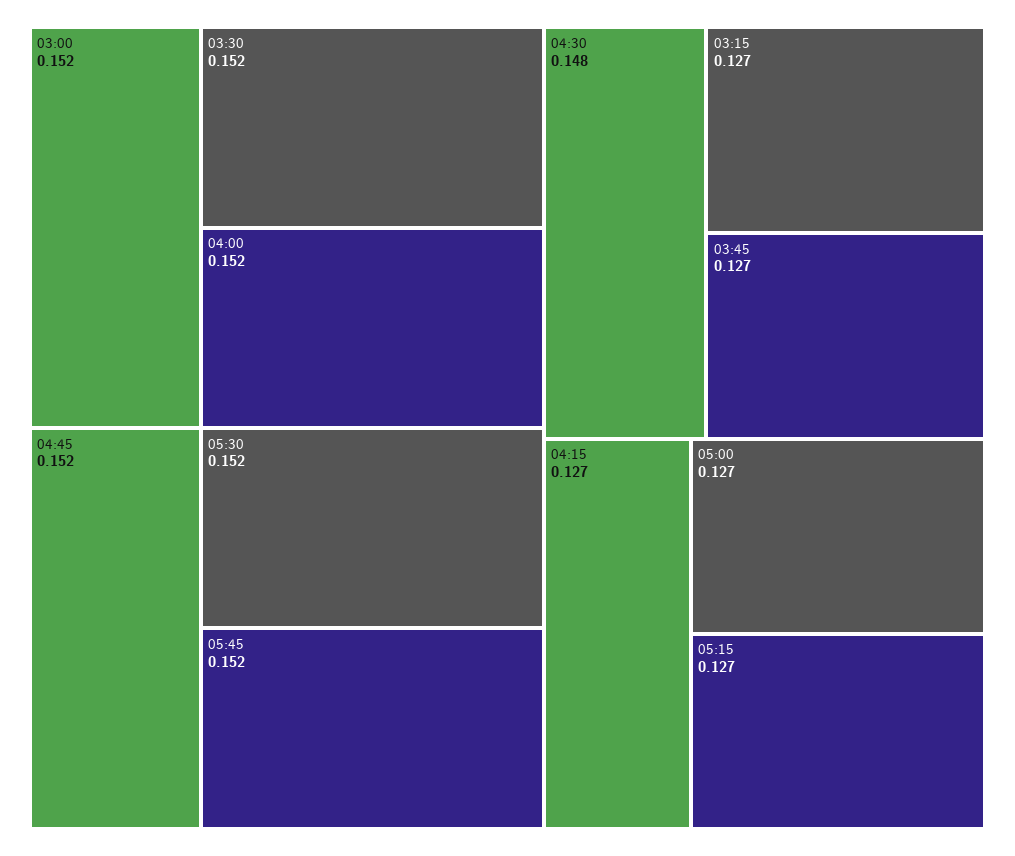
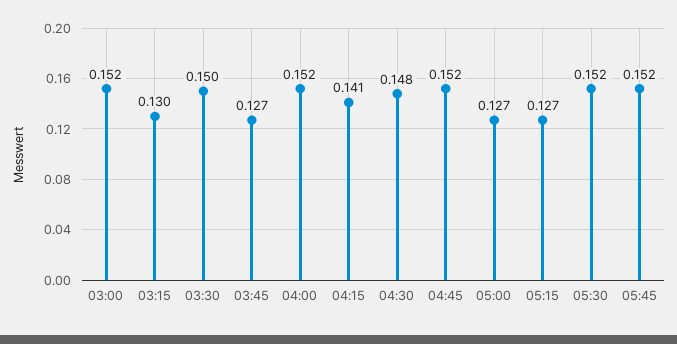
03:30: 0.152 -> 0.15
03:15: 0.127 -> 0.13
04:15: 0.127 -> 0.141

